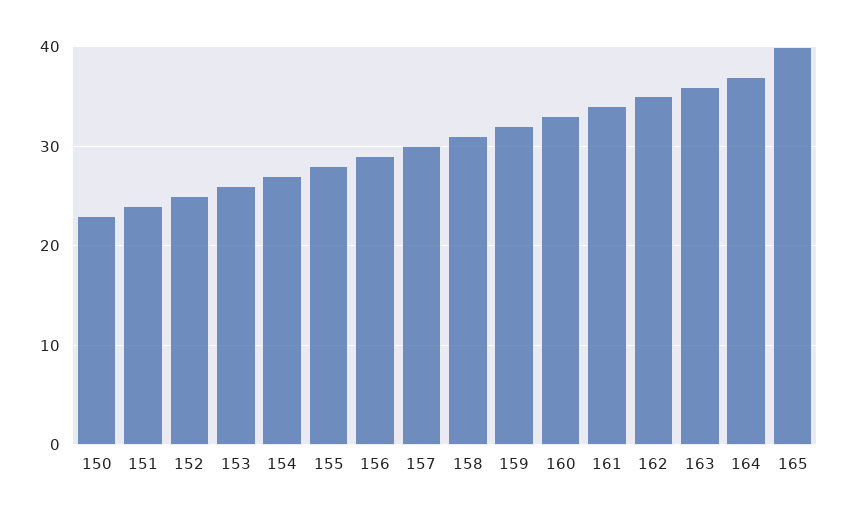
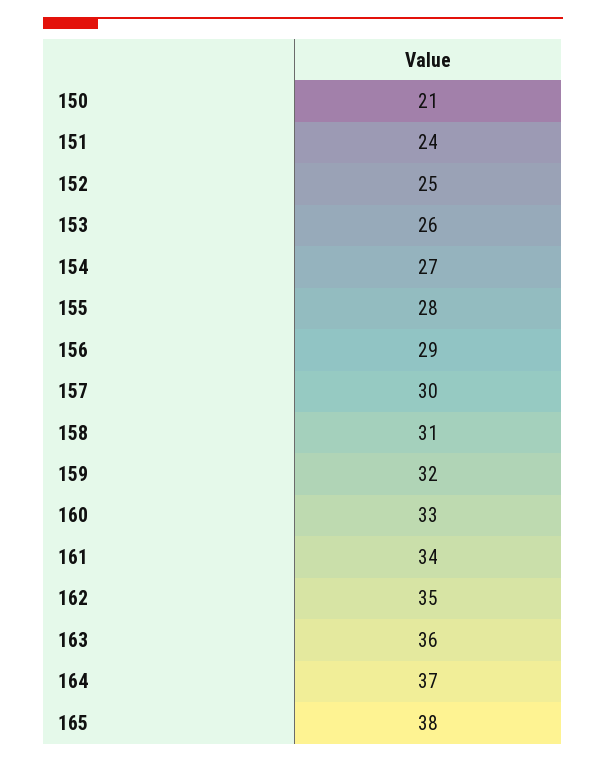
150: 23 -> 21
165: 40 -> 38

